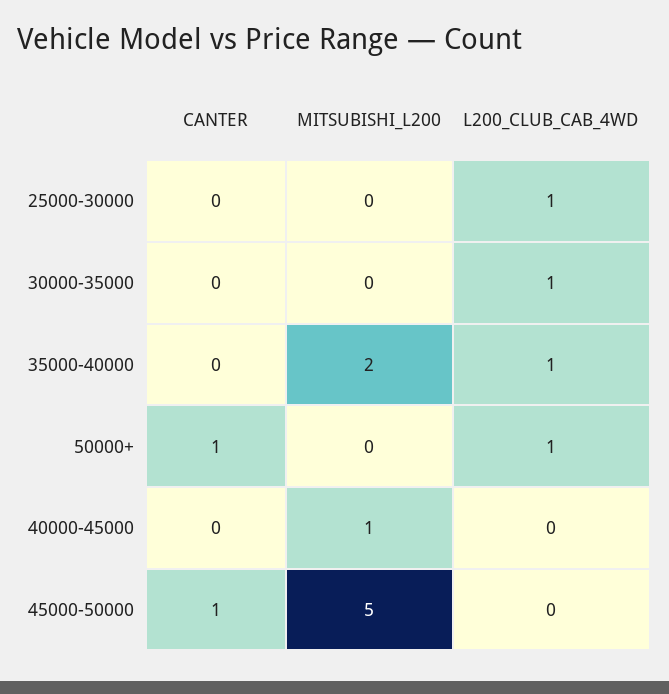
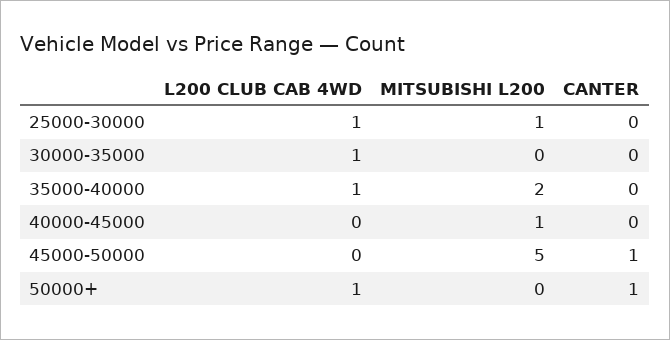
MITSUBISHI_L200, 25000-30000: 0 -> 1

